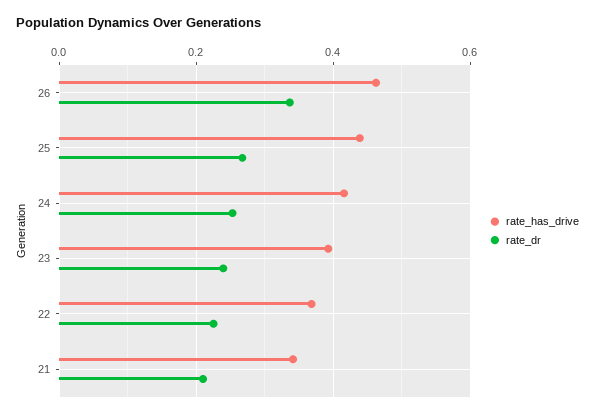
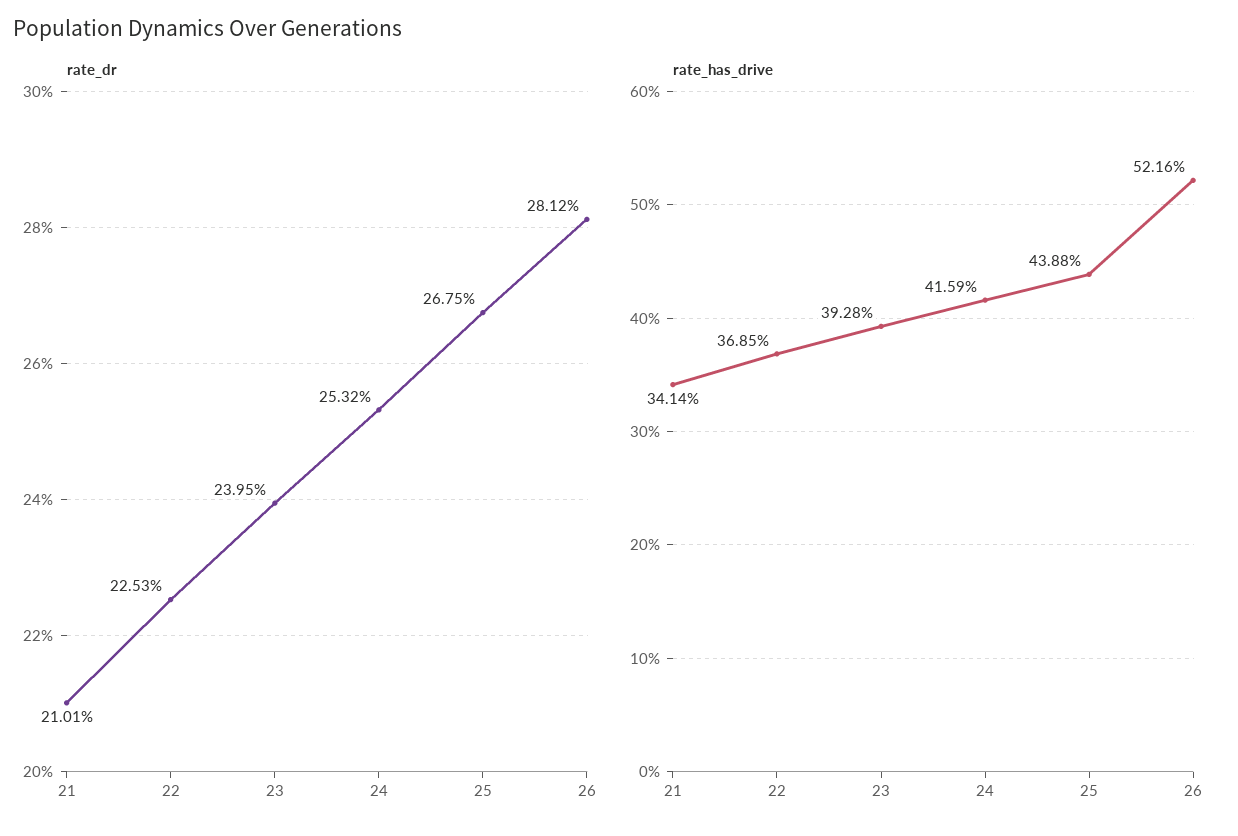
rate_has_drive, 26: 0.46 -> 0.5216
rate_dr, 26: 0.34 -> 0.2812

